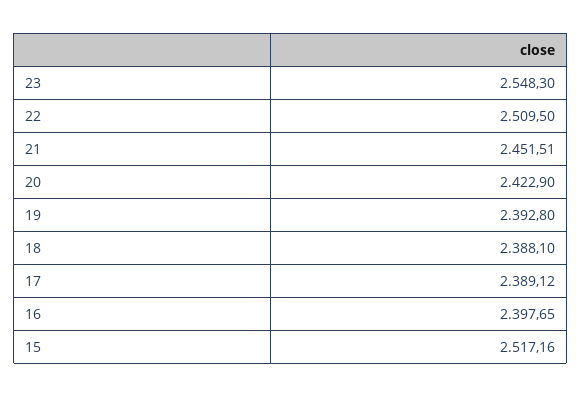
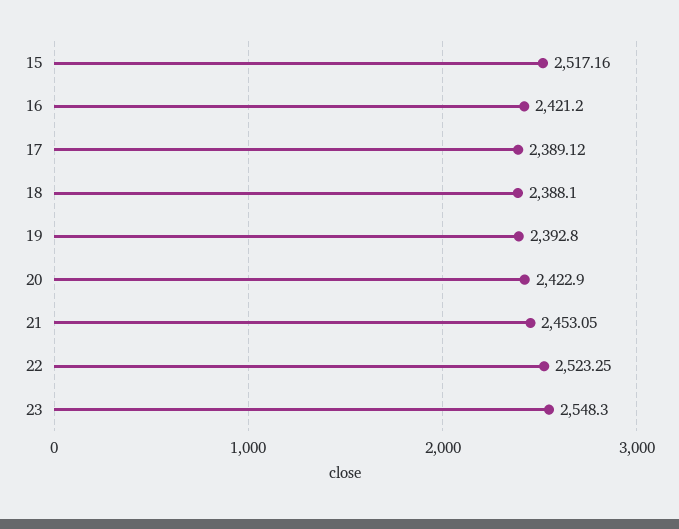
22: 2509.5 -> 2523.25
21: 2451.51 -> 2453.05
16: 2397.65 -> 2421.2

